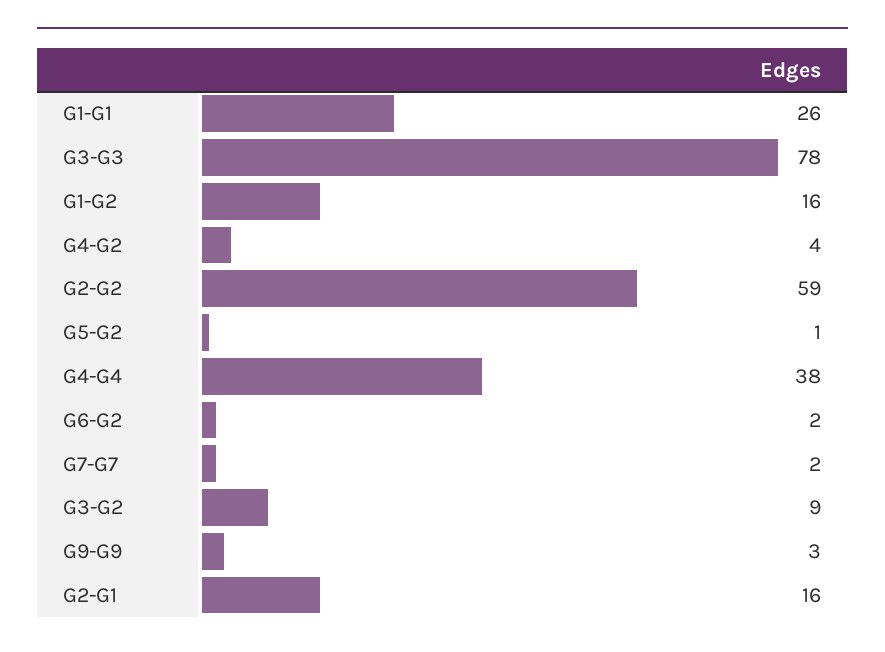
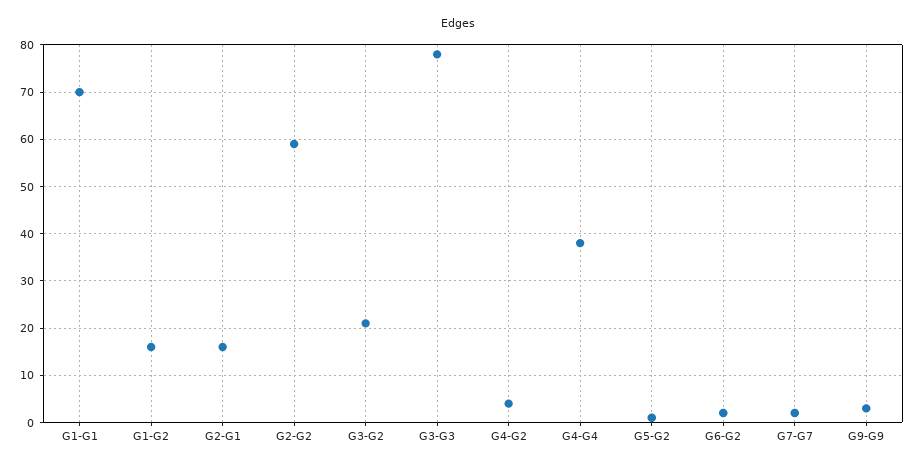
G1-G1: 26 -> 70
G3-G2: 9 -> 20

